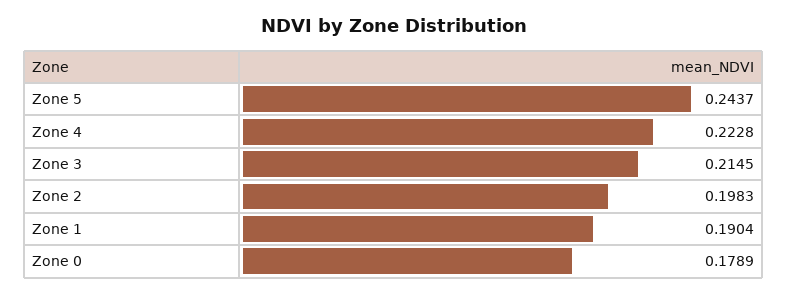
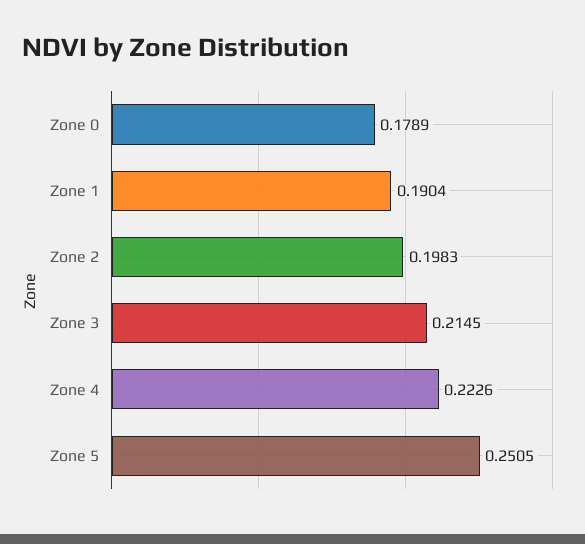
Zone 5: 0.2437 -> 0.2505
Zone 4: 0.2228 -> 0.2226

